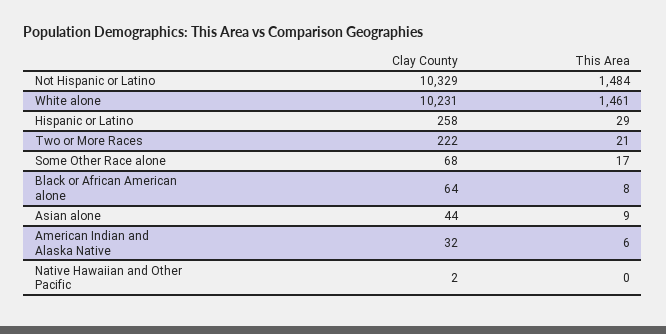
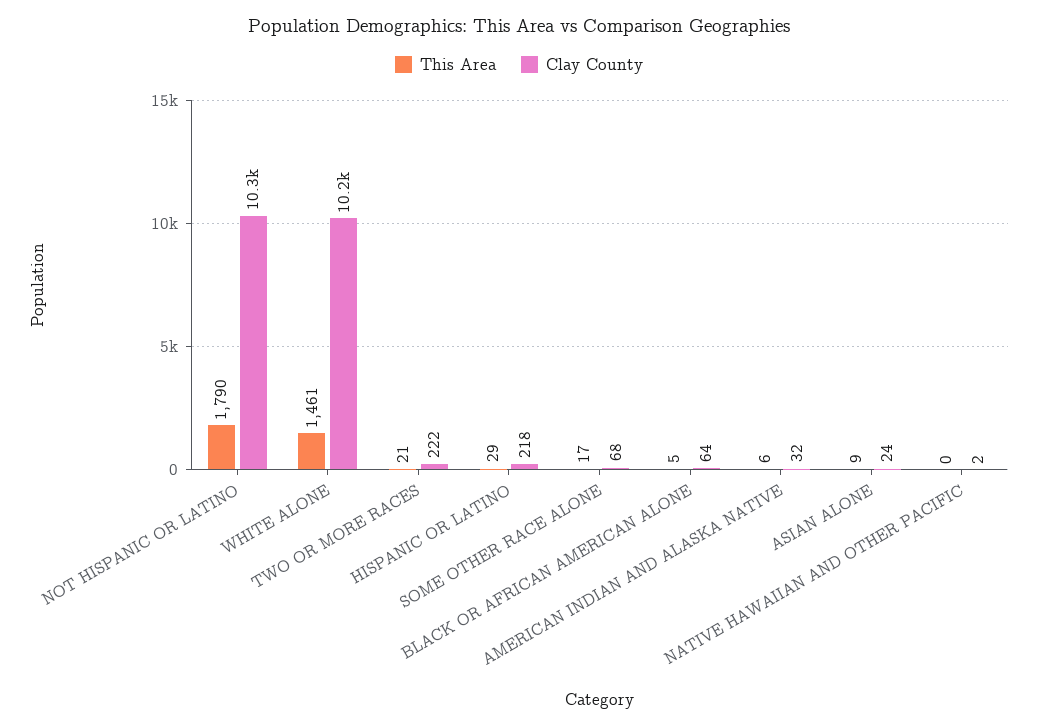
This Area, Not Hispanic or Latino: 1484 -> 1790
Clay County, Hispanic or Latino: 258 -> 218
This Area, Black or African American alone: 8 -> 5
Clay County, Asian alone: 44 -> 24

